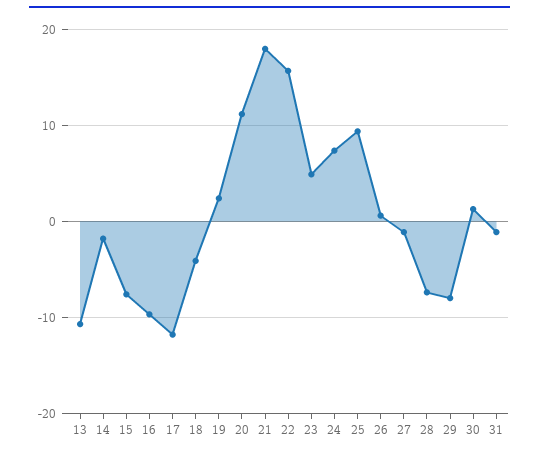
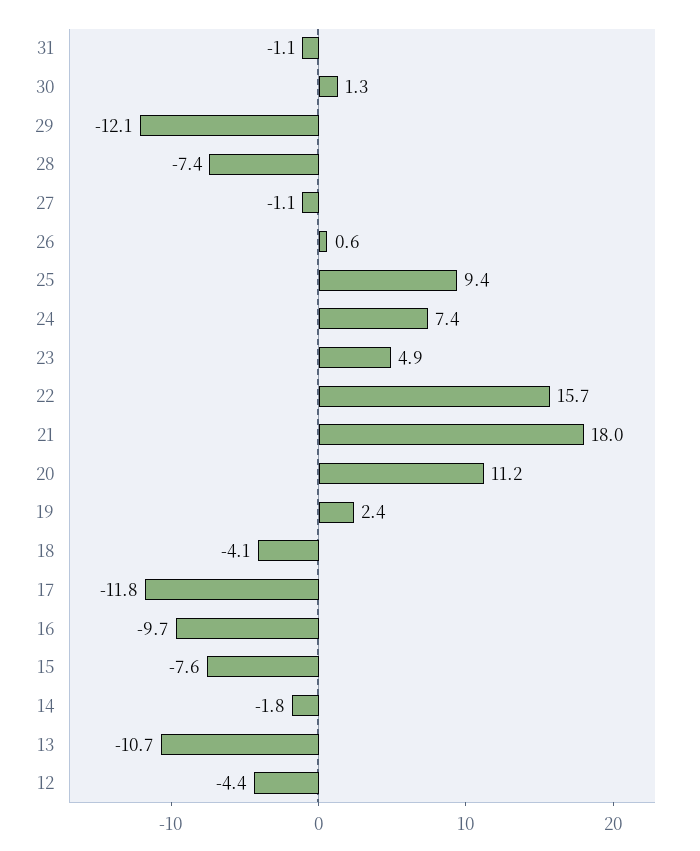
29: -8 -> -12.1
12: none -> -4.4

